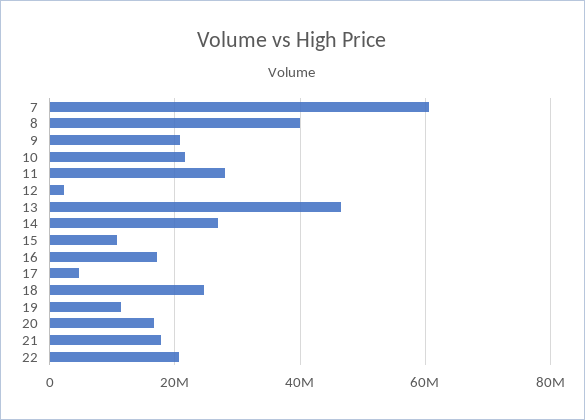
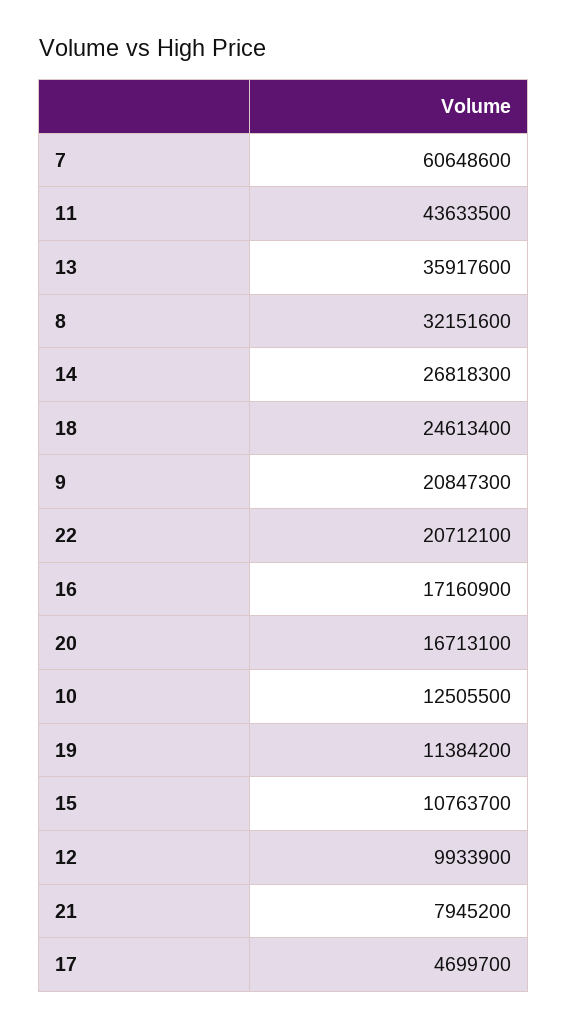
8: 40000000 -> 32151600
10: 22000000 -> 12505500
11: 28000000 -> 43633500
12: 2000000 -> 9933900
13: 46000000 -> 35917600
21: 18000000 -> 7945200

